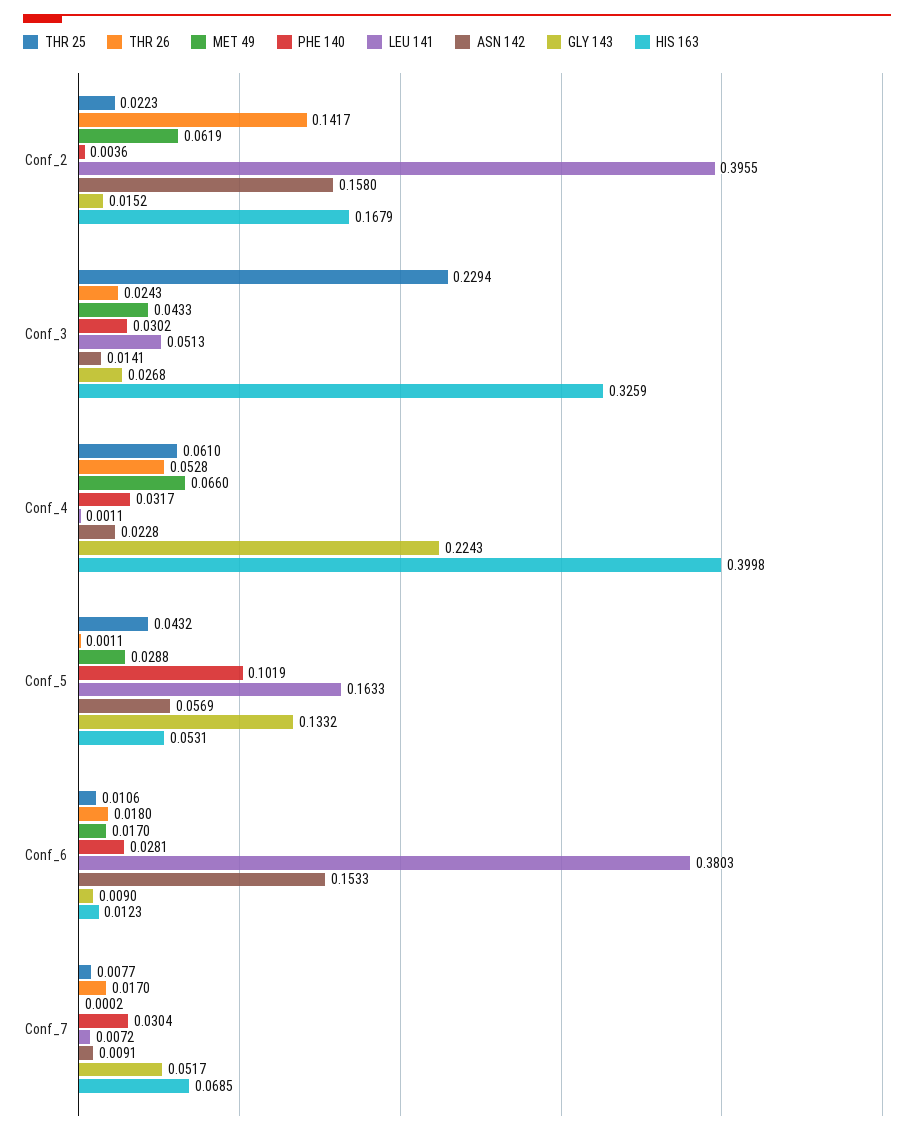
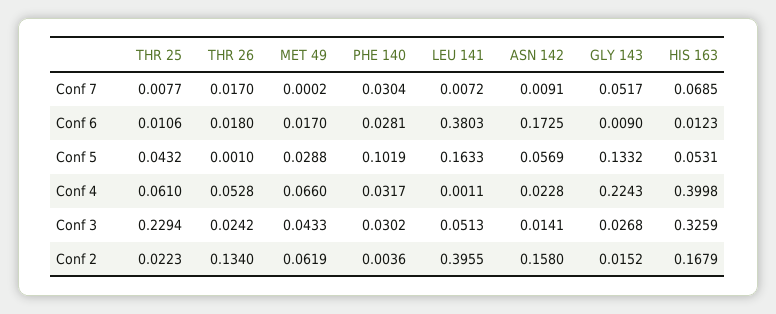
THR 26, Conf_2: 0.1417 -> 0.134
THR 26, Conf_3: 0.0243 -> 0.0242
THR 26, Conf_5: 0.0011 -> 0.001
ASN 142, Conf_6: 0.1533 -> 0.1725

